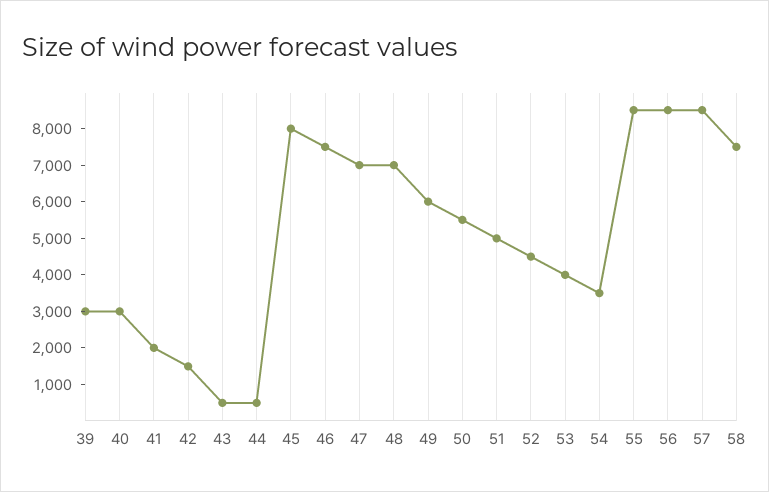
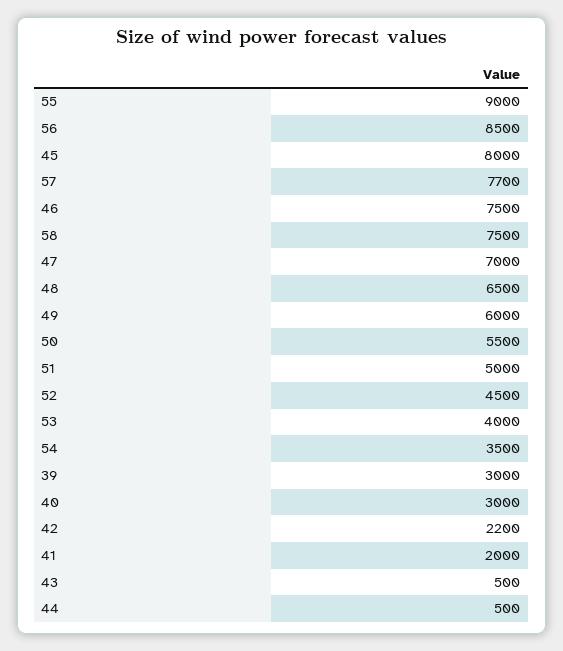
42: 1500 -> 2200
48: 7000 -> 6500
55: 8500 -> 9000
57: 8500 -> 7700

